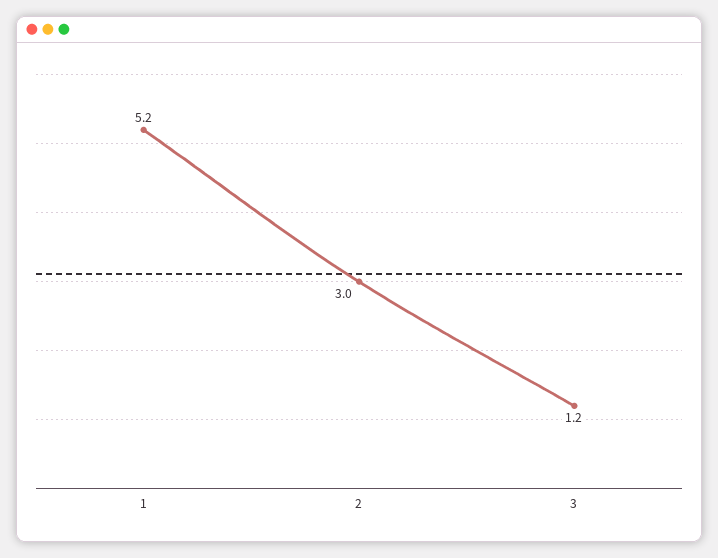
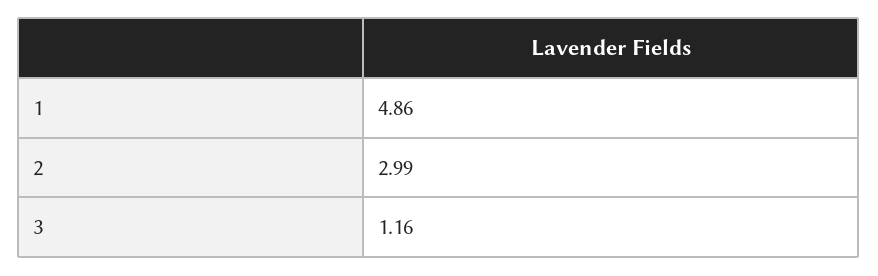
1: 5.2 -> 4.86

